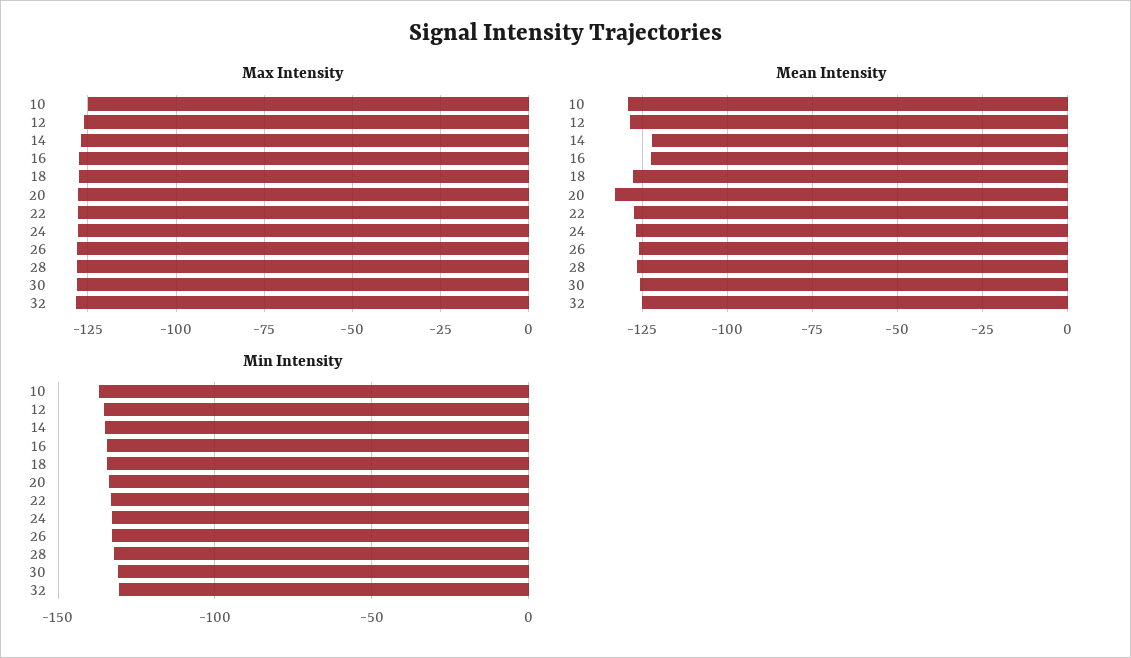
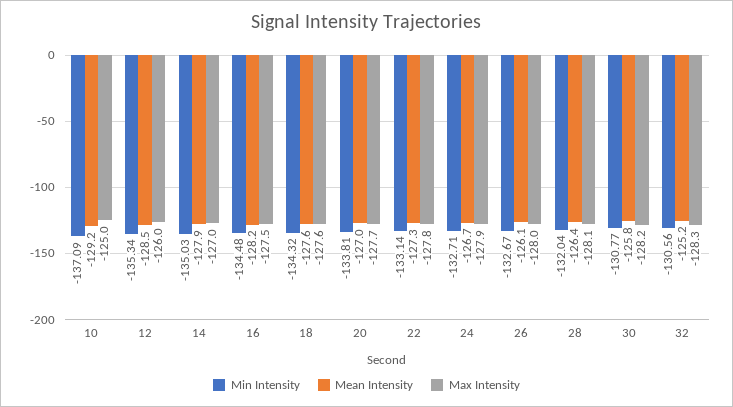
Mean Intensity, 14: -122.5 -> -127.9
Mean Intensity, 16: -122.5 -> -128.2
Mean Intensity, 20: -132.5 -> -127

